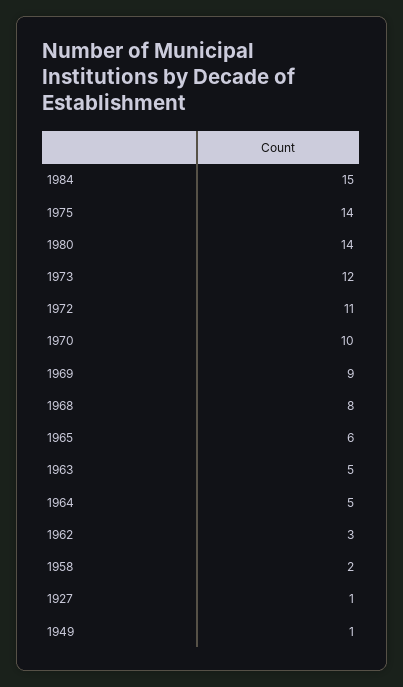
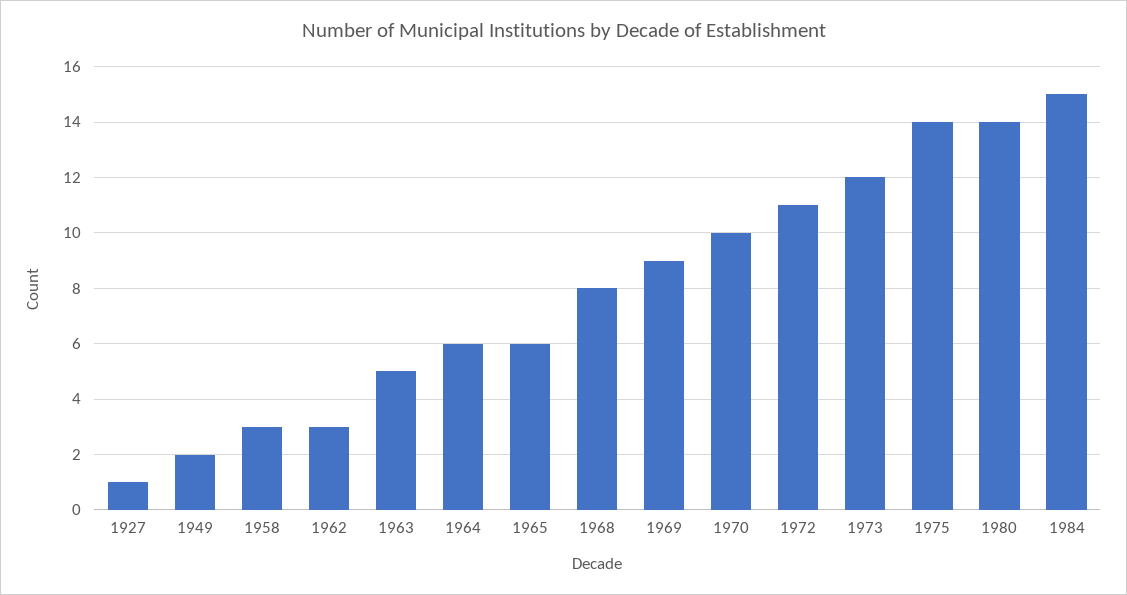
1964: 5 -> 6
1958: 2 -> 3
1949: 1 -> 2

